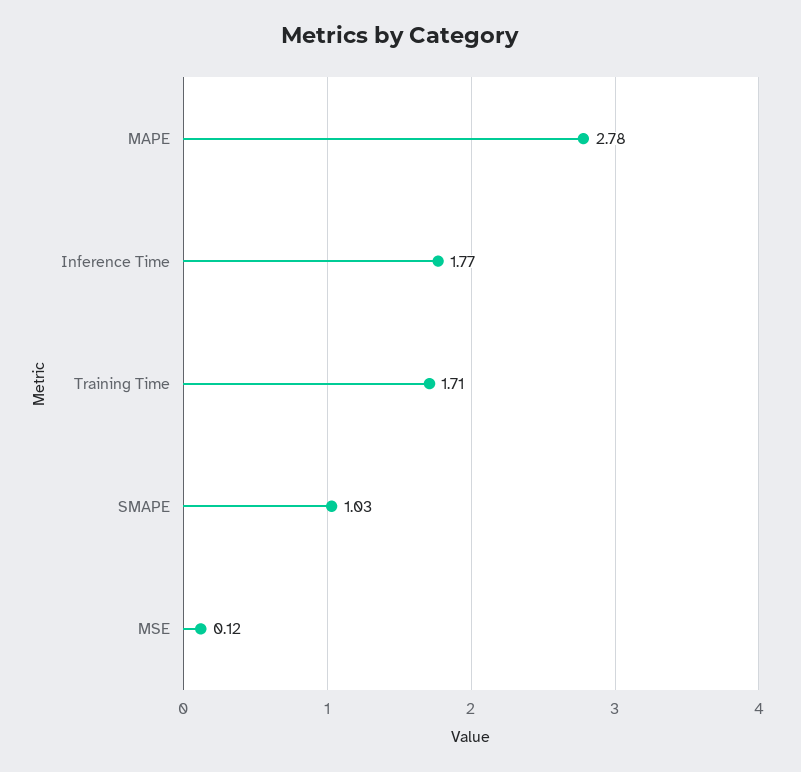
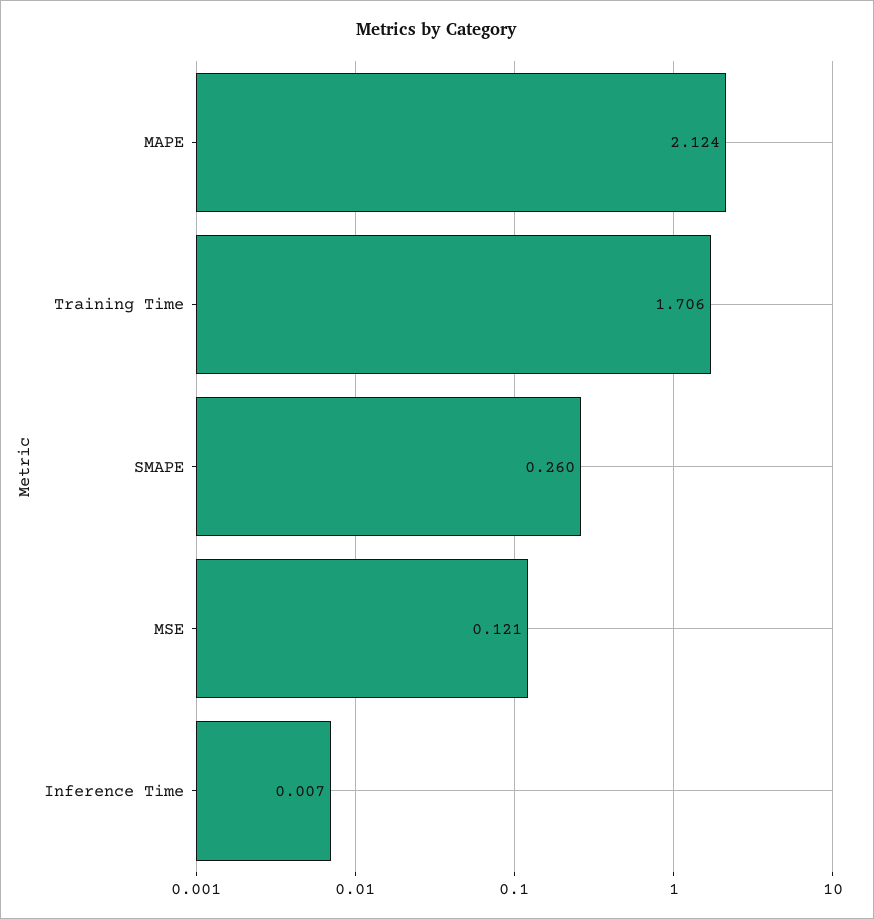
MAPE: 2.78 -> 2.124
Inference Time: 1.77 -> 0.007
SMAPE: 1.03 -> 0.26

